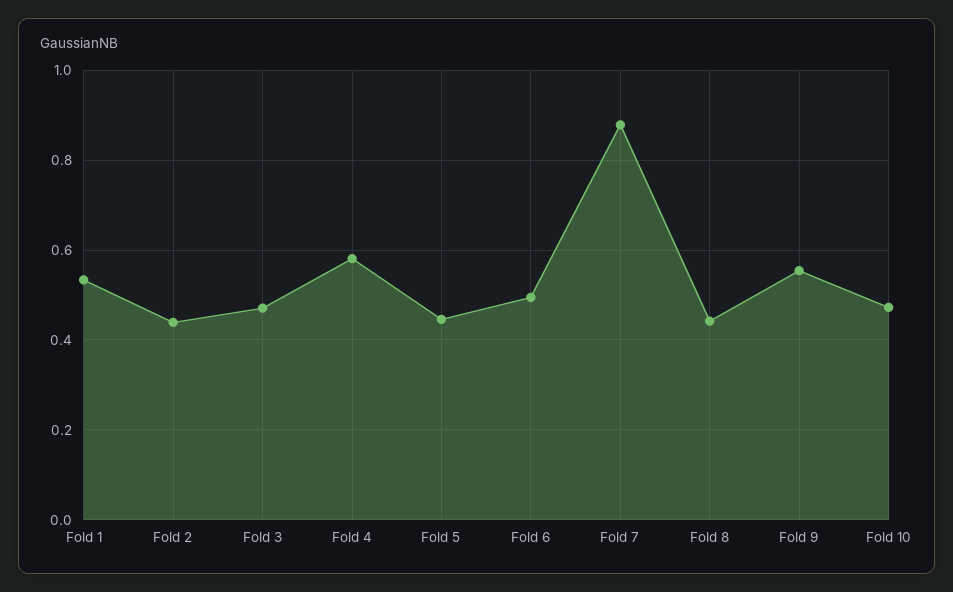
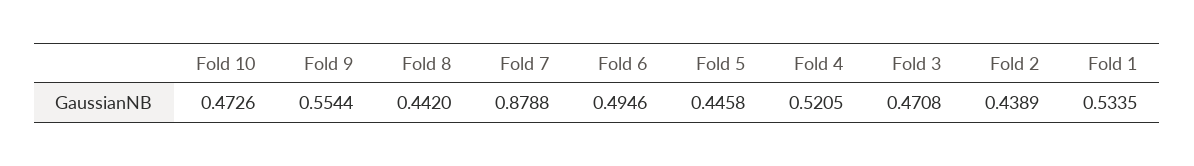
Fold 4: 0.58 -> 0.5205

